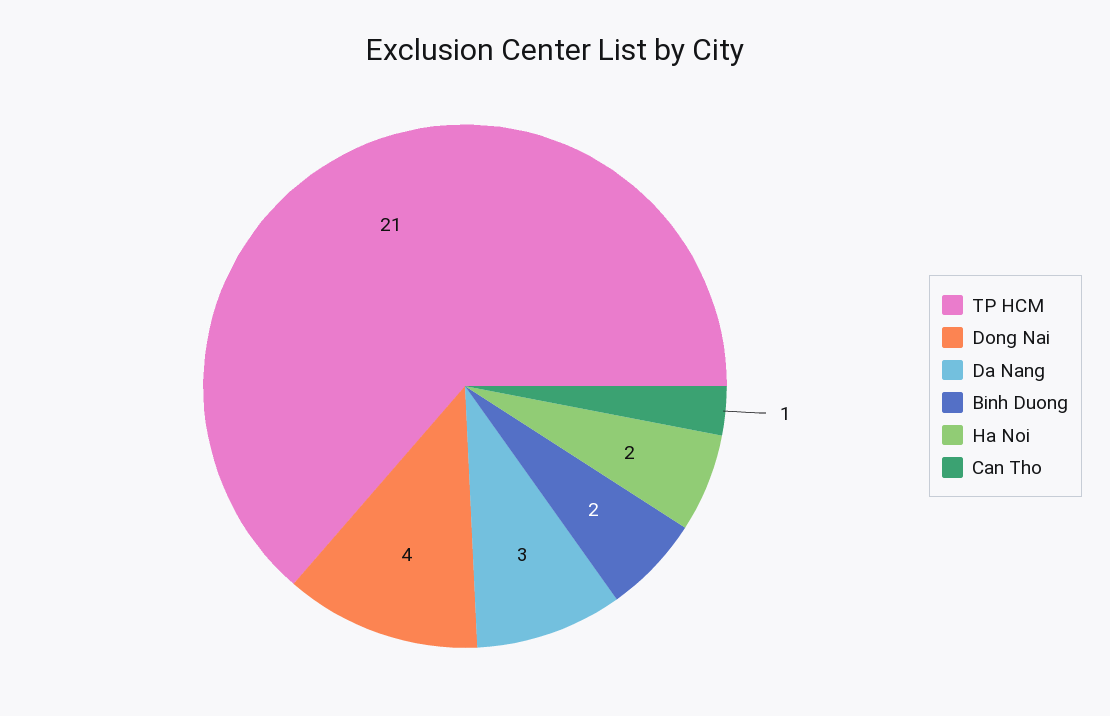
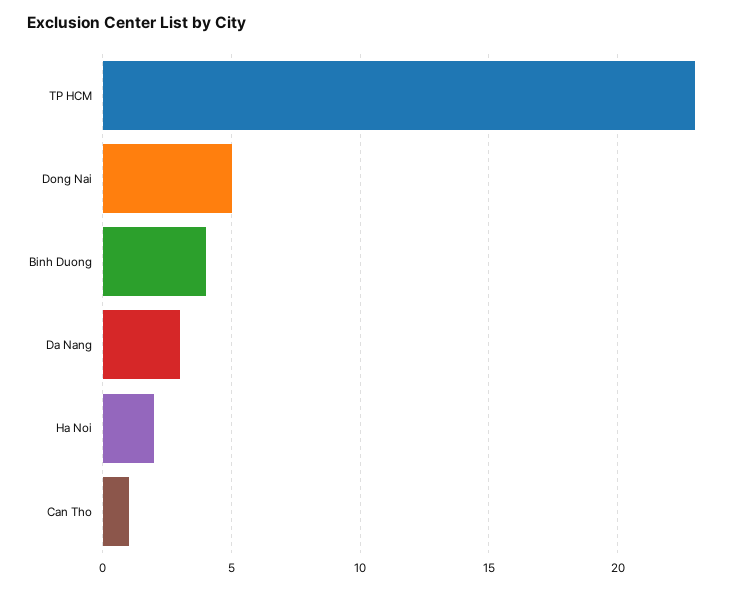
TP HCM: 21 -> 23
Dong Nai: 4 -> 5
Binh Duong: 2 -> 4

